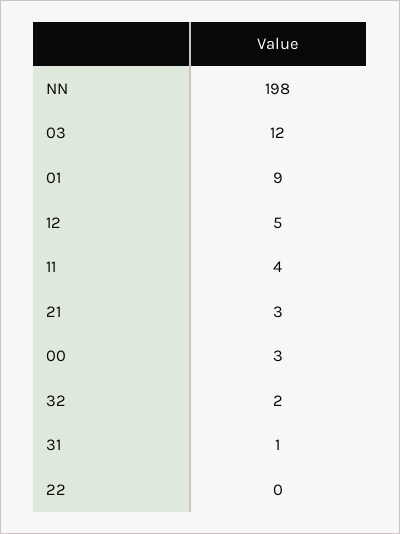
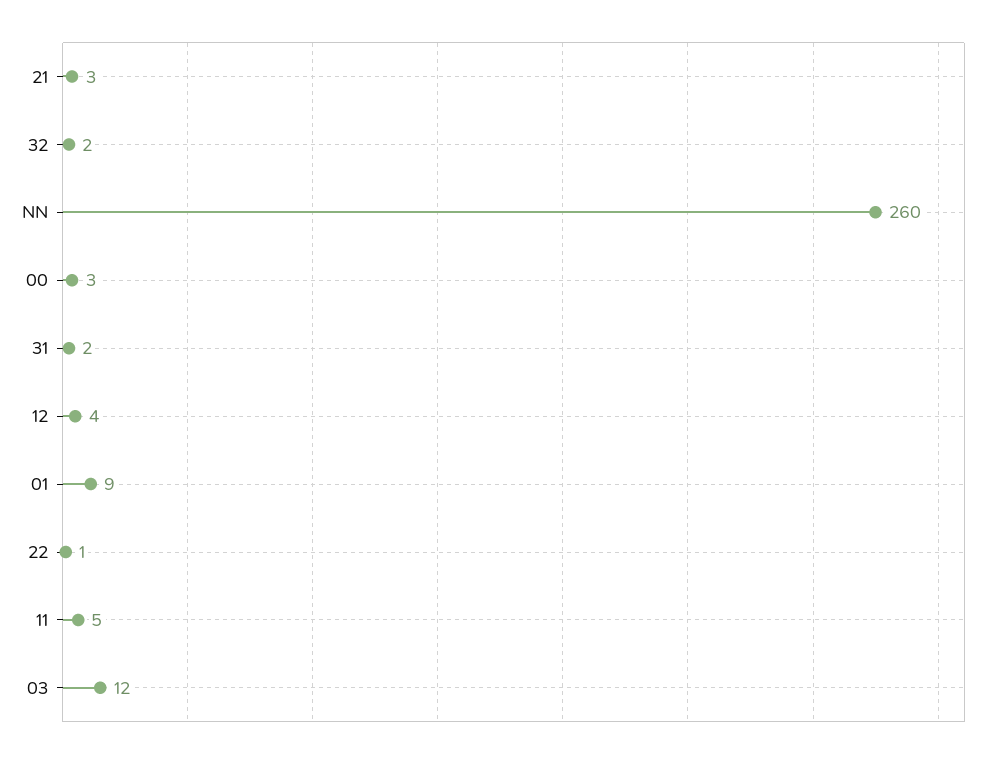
NN: 198 -> 260
12: 5 -> 4
11: 4 -> 5
31: 1 -> 2
22: 0 -> 1

